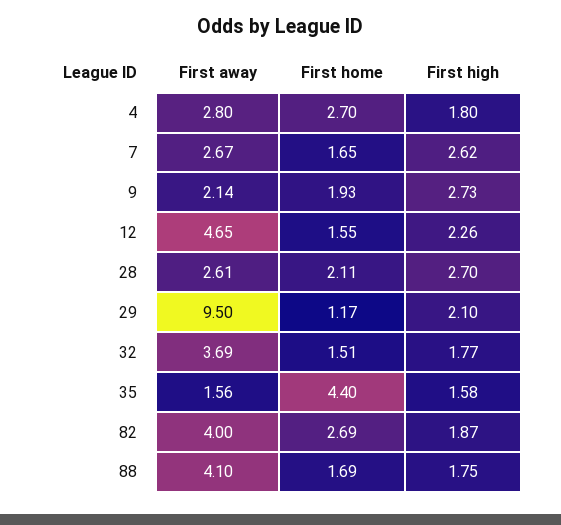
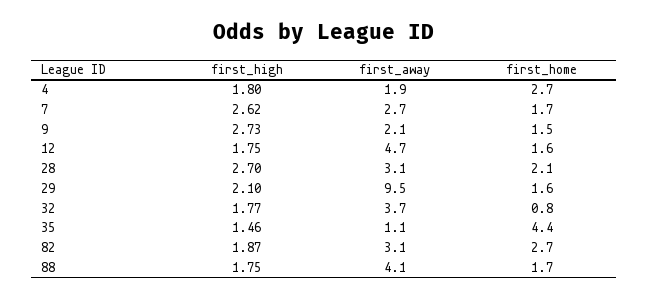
First away, 4: 2.8 -> 1.9
First home, 9: 1.93 -> 1.5
First high, 12: 2.26 -> 1.75
First away, 28: 2.61 -> 3.1
First home, 29: 1.17 -> 1.6
First home, 32: 1.51 -> 0.8
First away, 35: 1.56 -> 1.1
First high, 35: 1.58 -> 1.46
First away, 82: 4 -> 3.1

